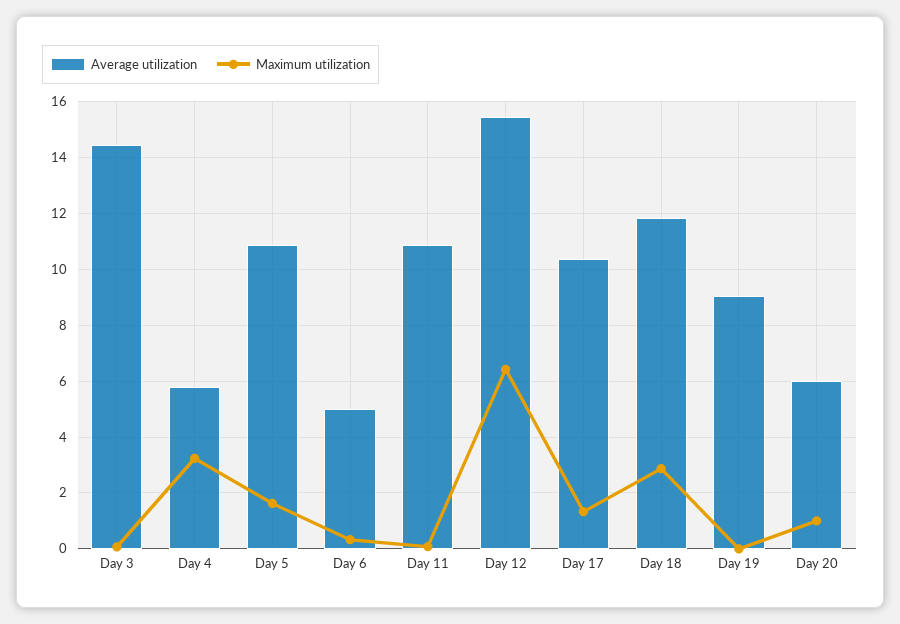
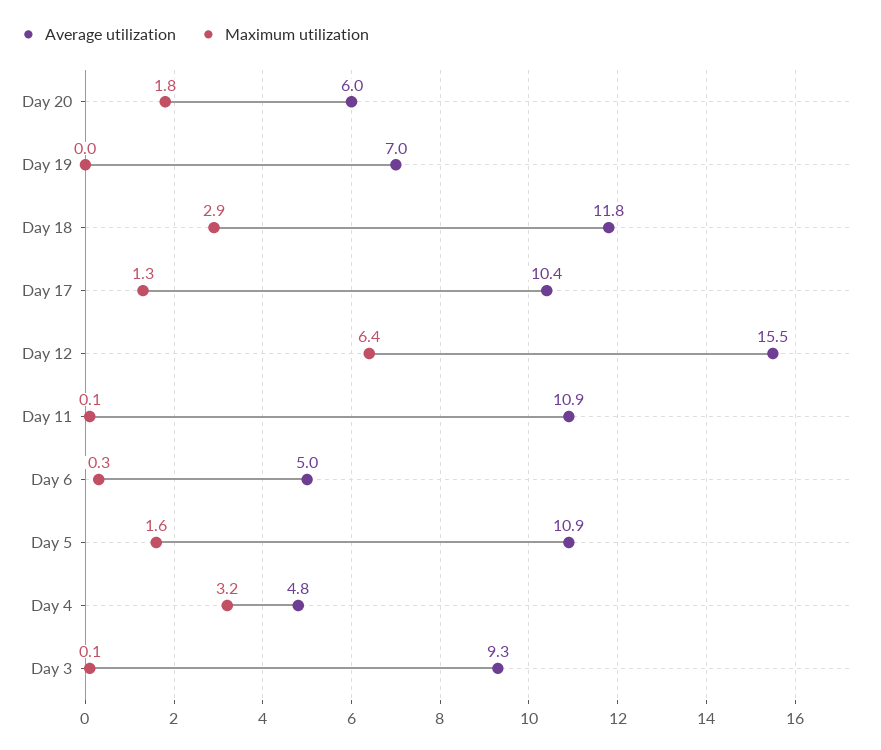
Average utilization, Day 3: 14.5 -> 9.3
Average utilization, Day 4: 5.75 -> 4.8
Average utilization, Day 19: 9 -> 7
Maximum utilization, Day 20: 1 -> 1.8

